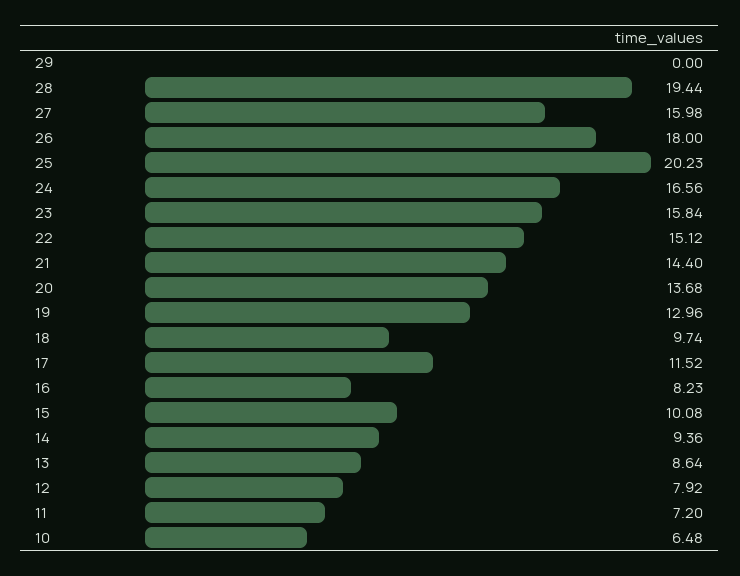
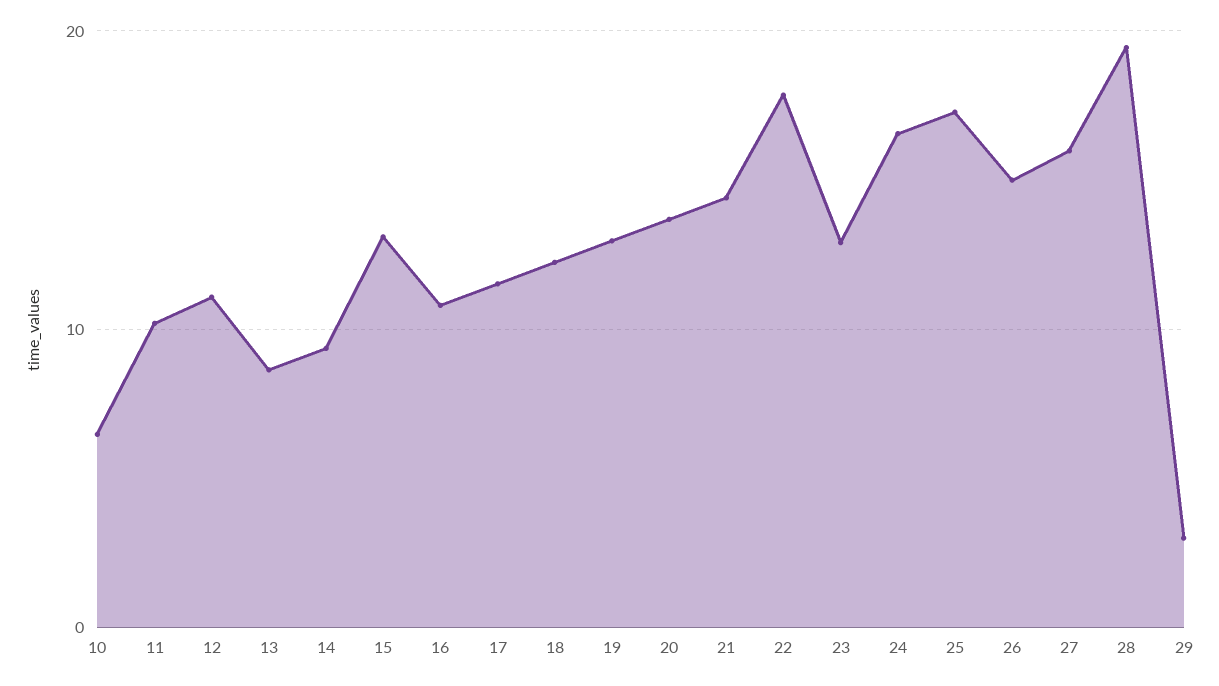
29: 0 -> 3
26: 18 -> 15
25: 20.23 -> 17
23: 15.84 -> 13
22: 15.12 -> 18
18: 9.74 -> 12
16: 8.23 -> 11
15: 10.08 -> 13
12: 7.92 -> 11
11: 7.2 -> 10

